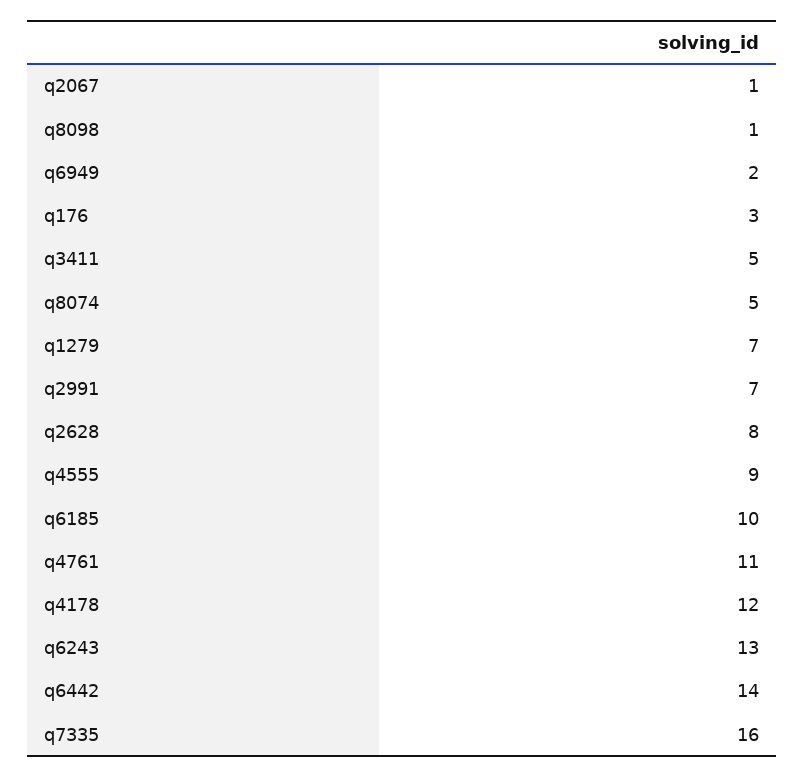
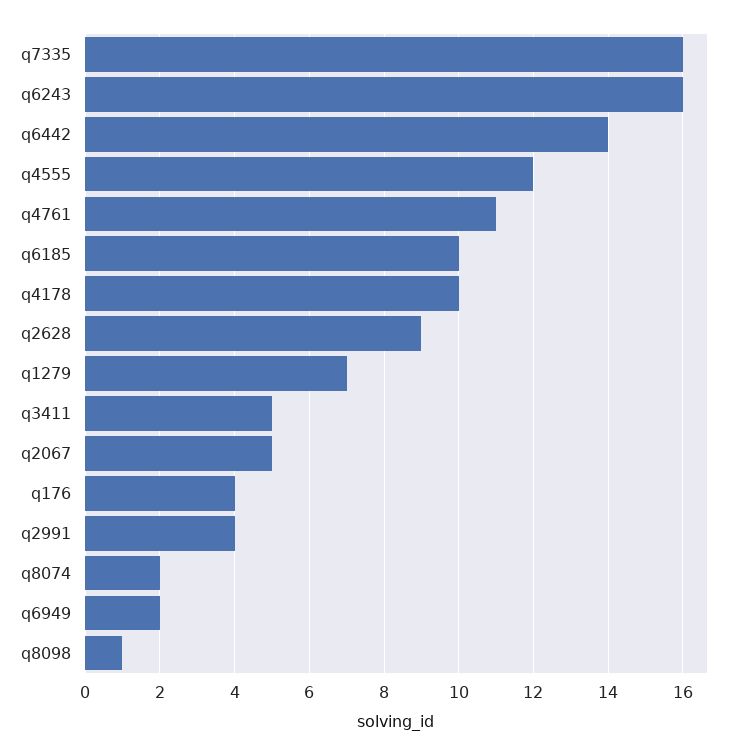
q2067: 1 -> 5
q176: 3 -> 4
q8074: 5 -> 2
q2991: 7 -> 4
q2628: 8 -> 9
q4555: 9 -> 12
q4178: 12 -> 10
q6243: 13 -> 16

